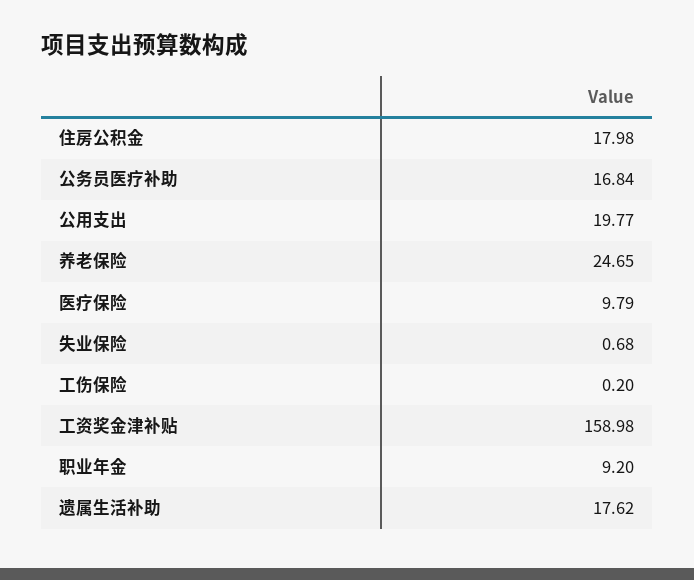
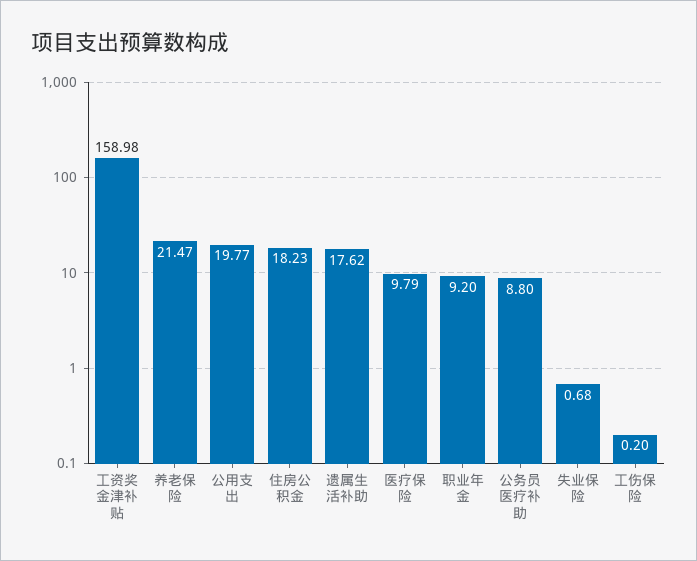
住房公积金: 17.98 -> 18.23
公务员医疗补助: 16.84 -> 8.8
养老保险: 24.65 -> 21.47

